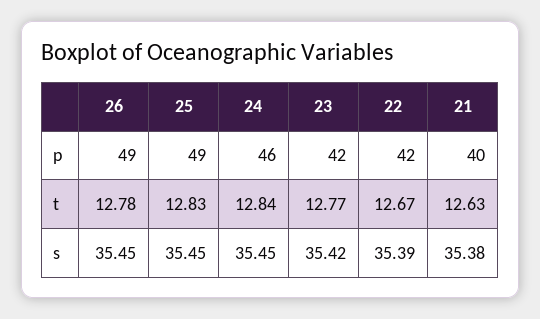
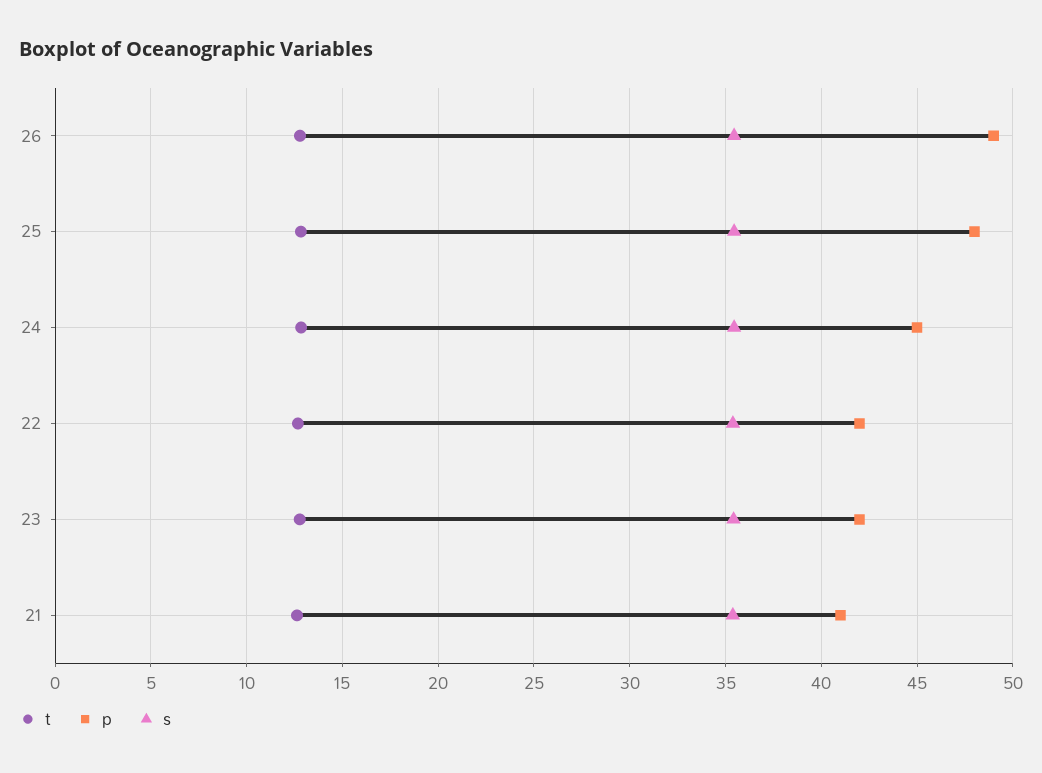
p, 25: 49 -> 48
p, 24: 46 -> 45
p, 21: 40 -> 41

